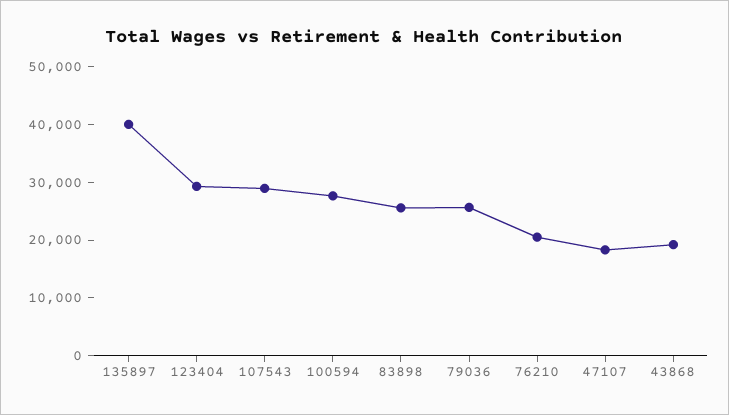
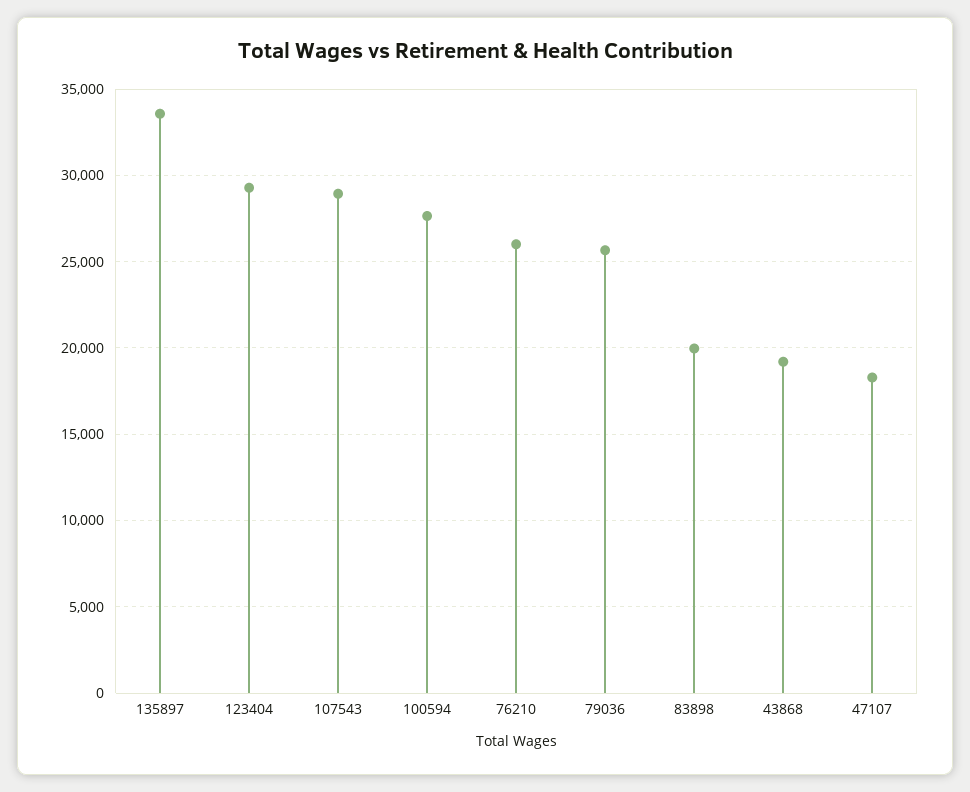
135897: 40000 -> 33500
83898: 26000 -> 20000
76210: 20000 -> 26000

